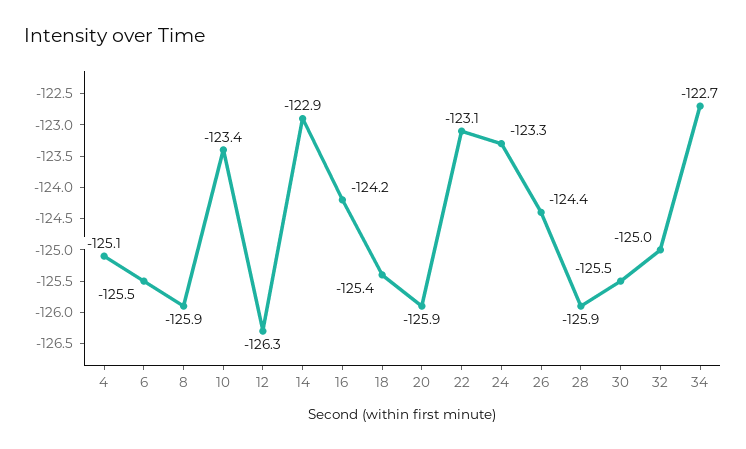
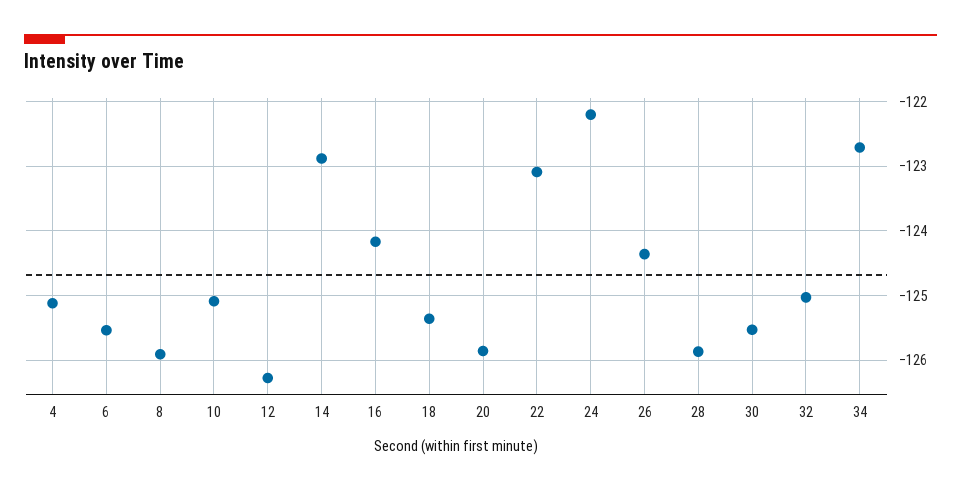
10: -123.4 -> -125.1
24: -123.3 -> -122.2

